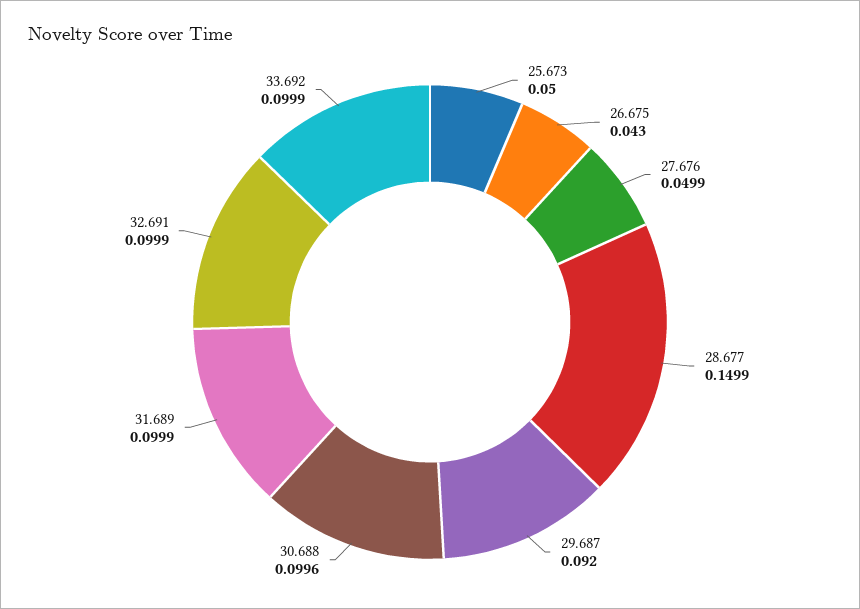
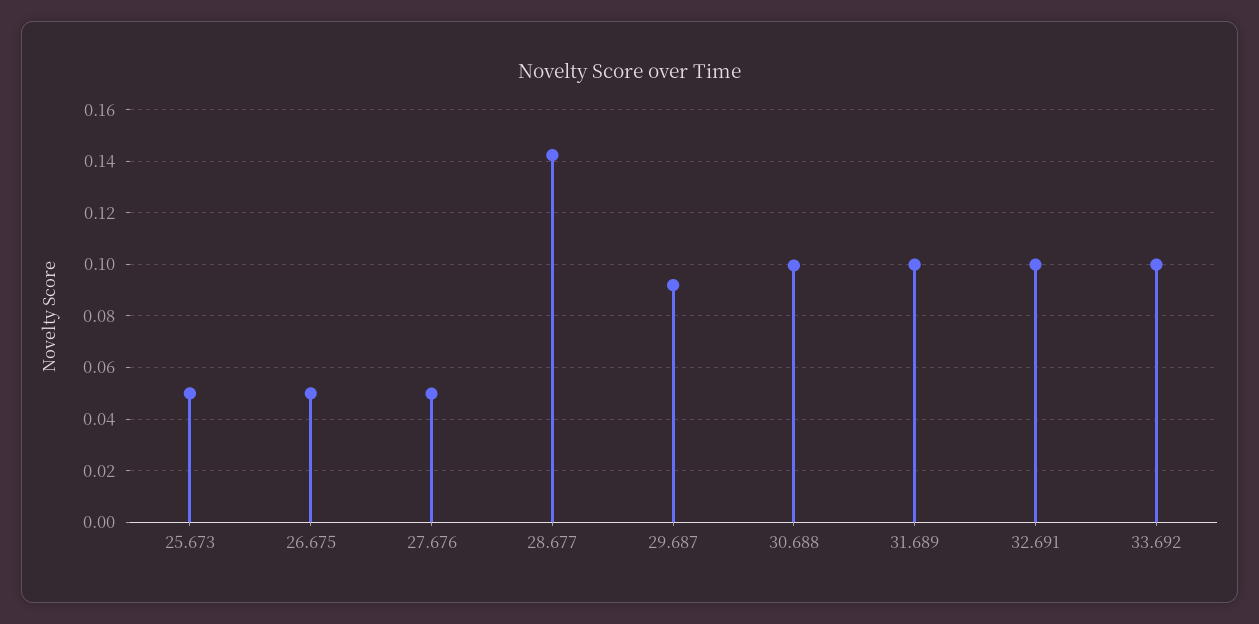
26.675: 0.043 -> 0.05
28.677: 0.1499 -> 0.1425

